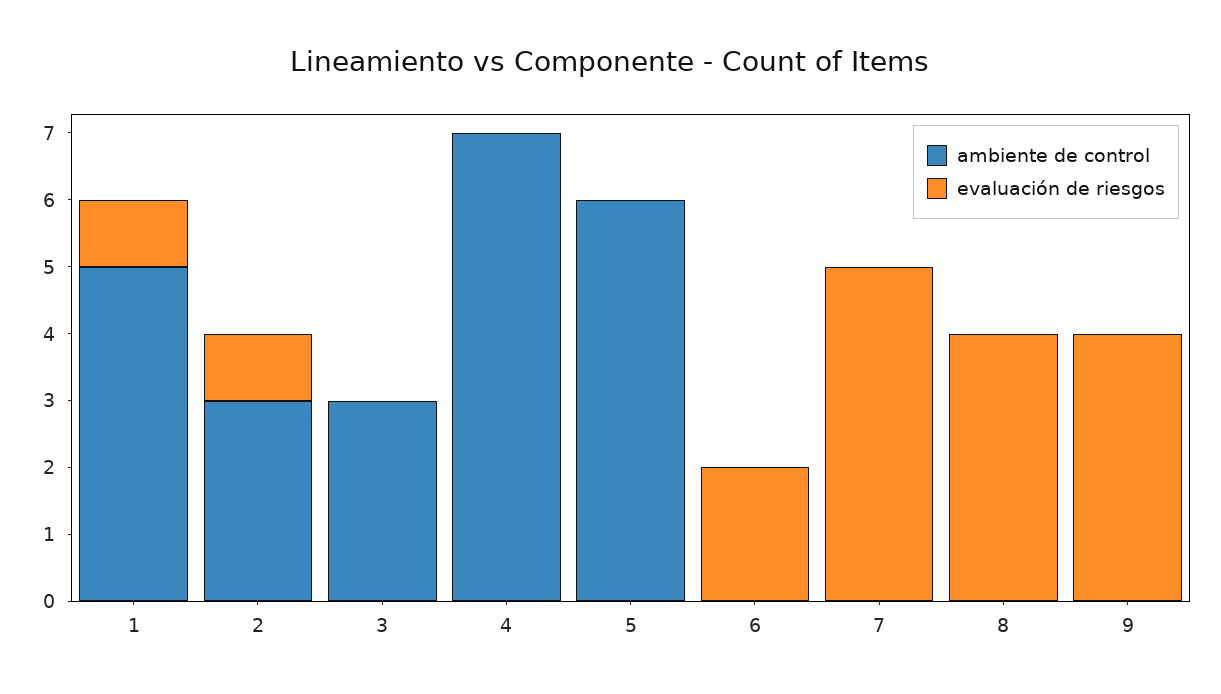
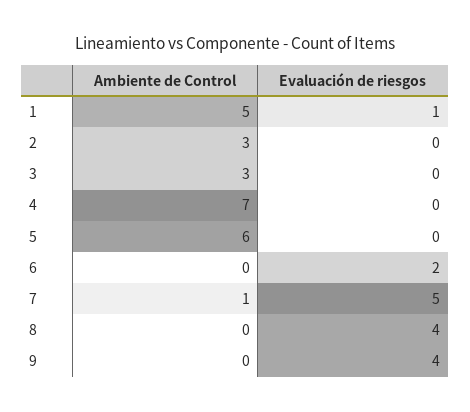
evaluación de riesgos, 2: 1 -> 0
ambiente de control, 7: 0 -> 1

